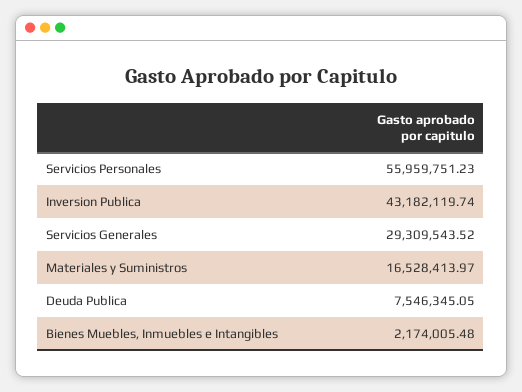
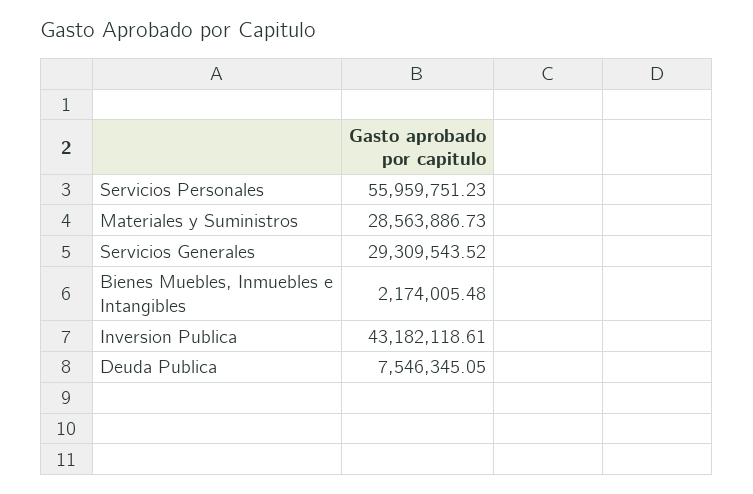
Inversion Publica: 43182119.74 -> 43182118.61
Materiales y Suministros: 16528413.97 -> 28563886.73

